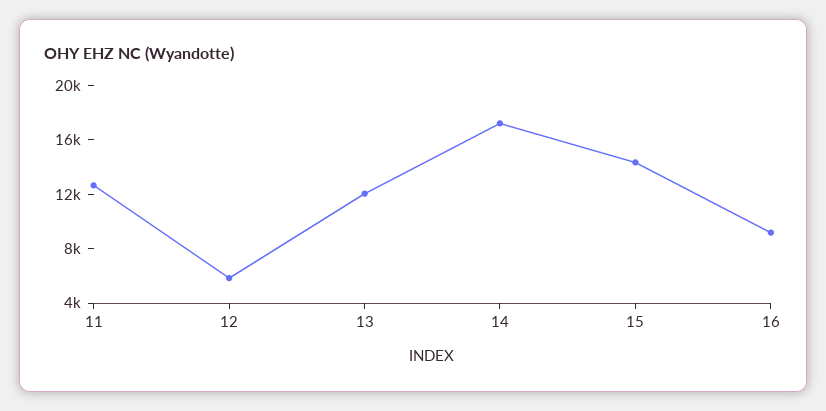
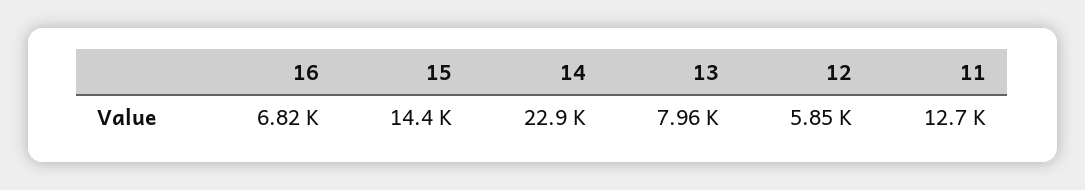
13: 12000 -> 7960
14: 17000 -> 22900
16: 9000 -> 6820

